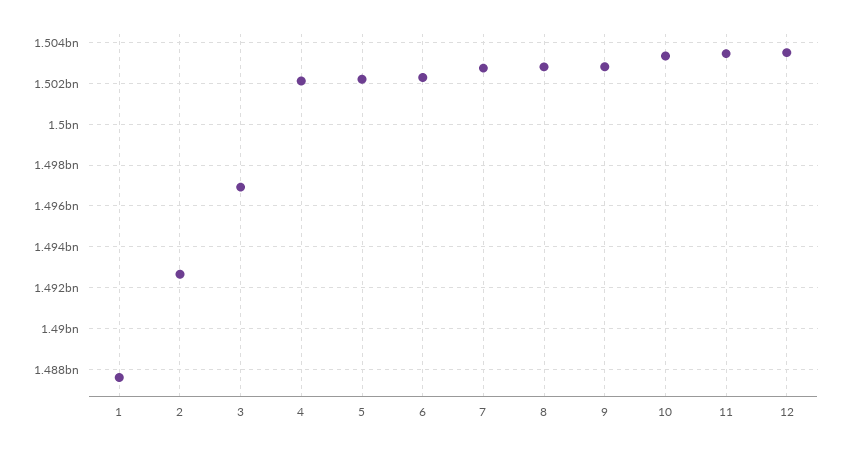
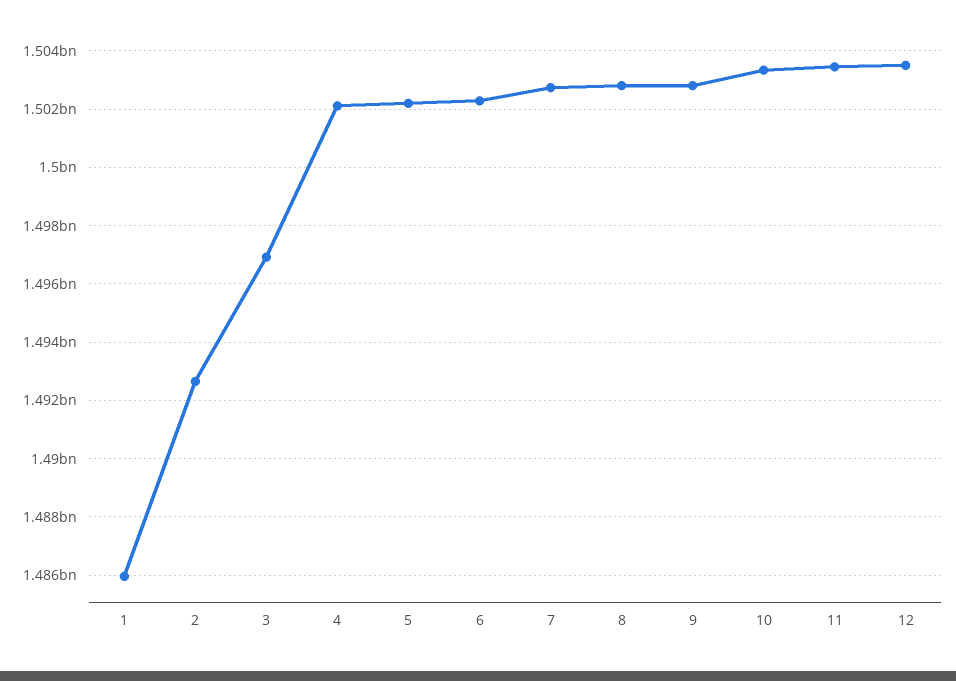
1: 1487500000 -> 1486000000

